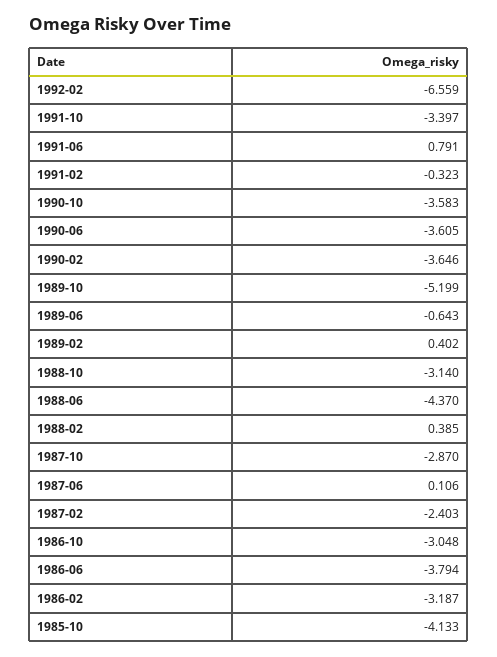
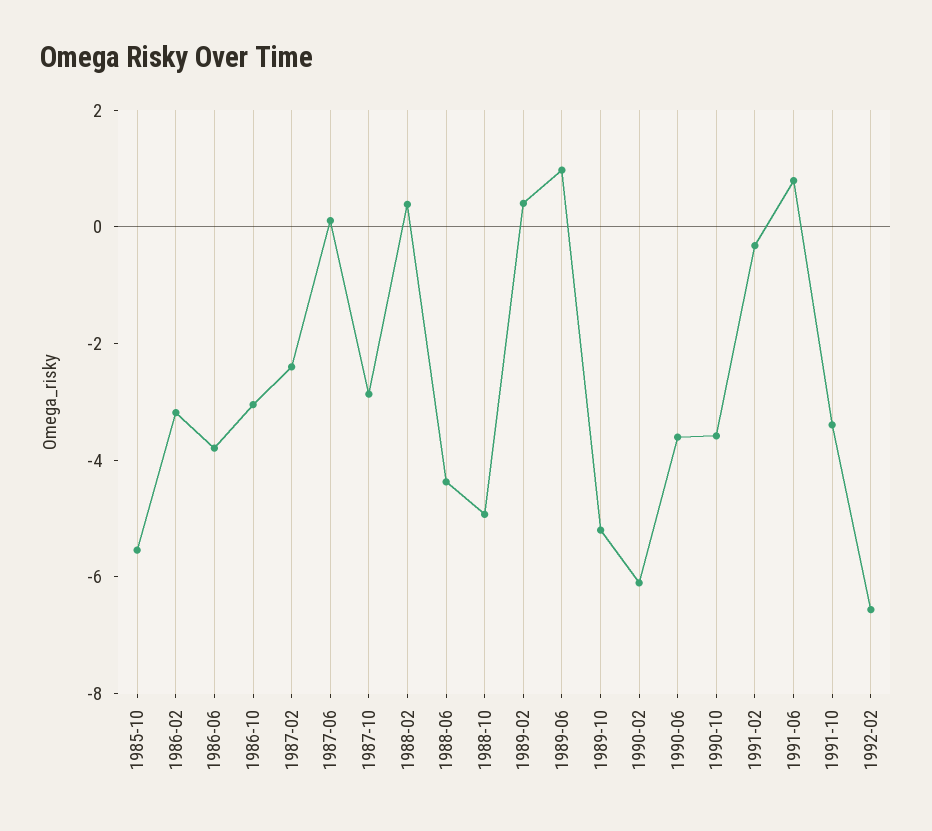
1990-02: -3.646 -> -6
1989-06: -0.643 -> 1
1988-10: -3.14 -> -5
1985-10: -4.133 -> -5.5

